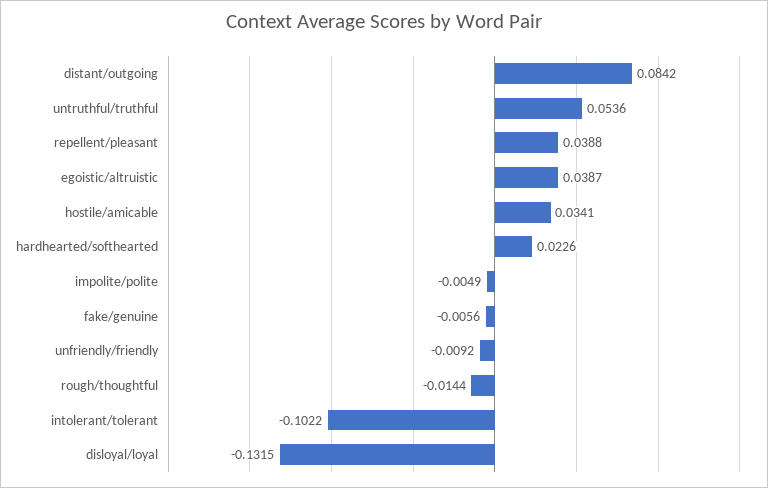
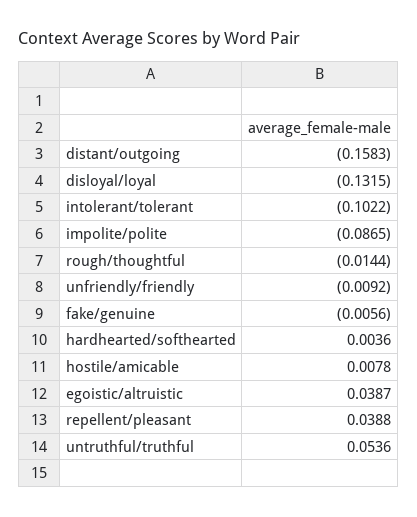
distant/outgoing: 0.0842 -> -0.1583
hostile/amicable: 0.0341 -> 0.0078
hardhearted/softhearted: 0.0226 -> 0.0036
impolite/polite: -0.0049 -> -0.0865

